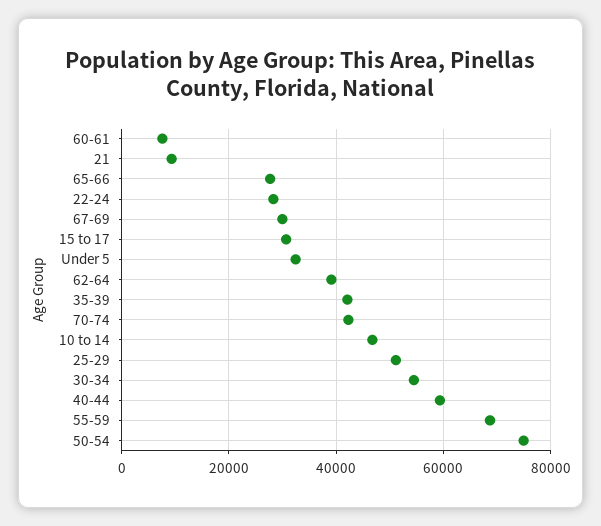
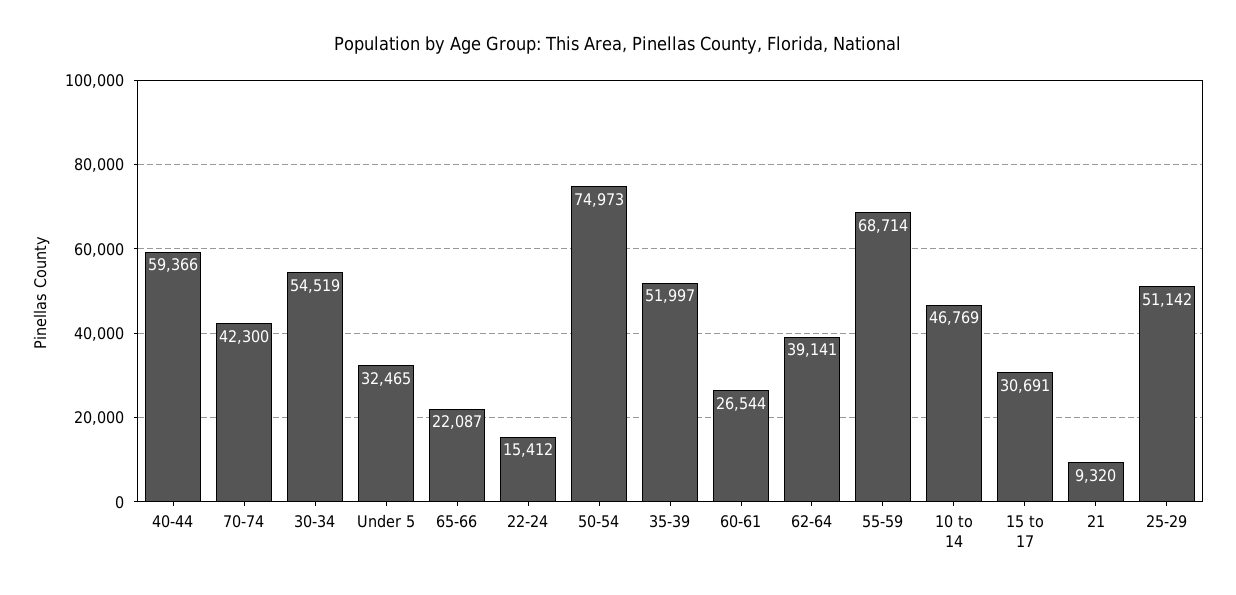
60-61: 8000 -> 26544
65-66: 28000 -> 22087
22-24: 28000 -> 15412
67-69: 30000 -> none
35-39: 42000 -> 51997

